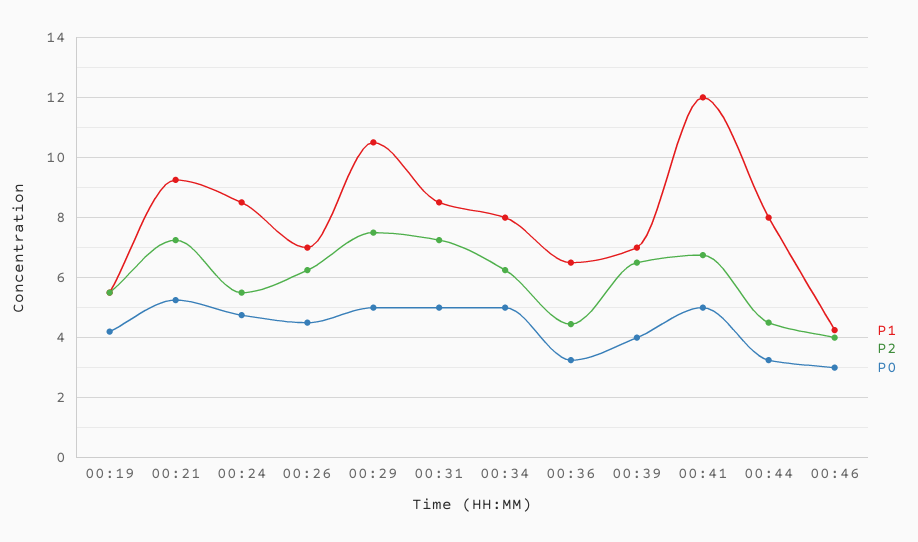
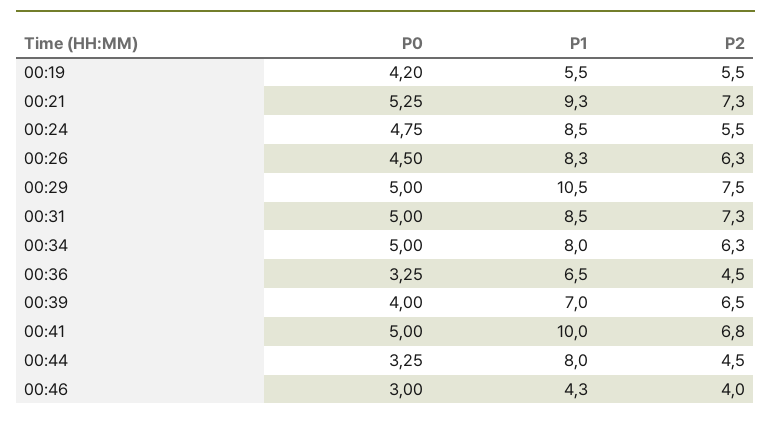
P1, 00:26: 7 -> 8.3
P1, 00:41: 12 -> 10

